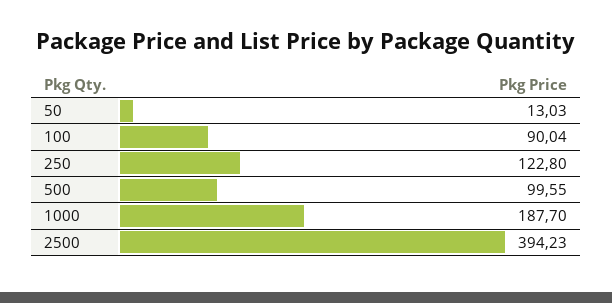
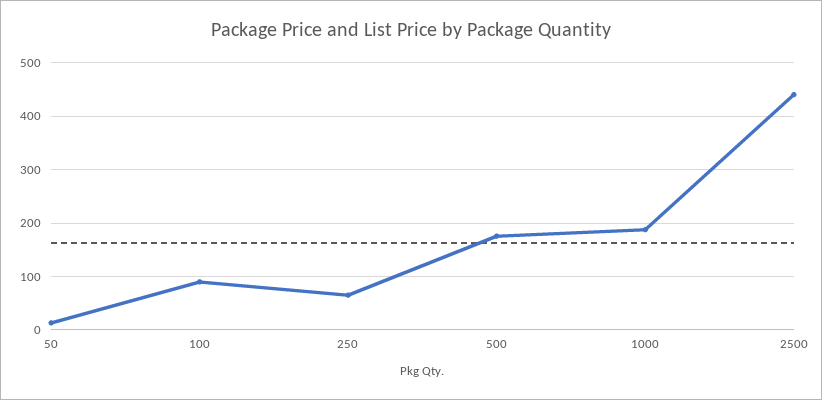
250: 122.8 -> 60
500: 99.55 -> 180
2500: 394.23 -> 440

